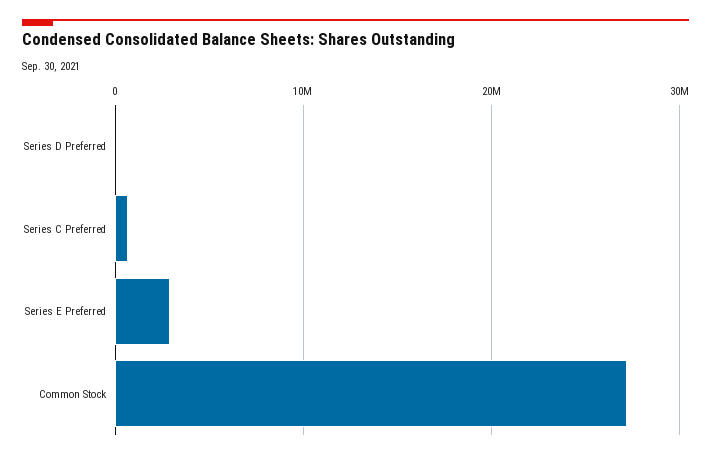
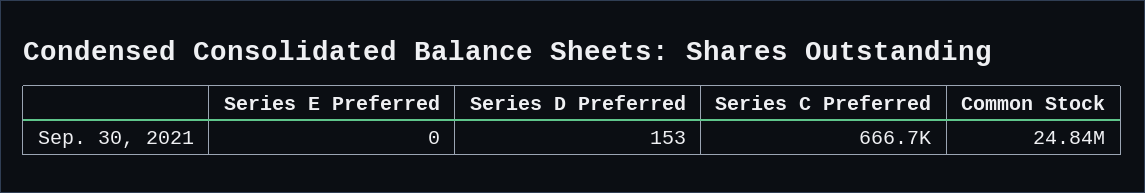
Series E Preferred: 3000000 -> 0
Common Stock: 27000000 -> 24840000

